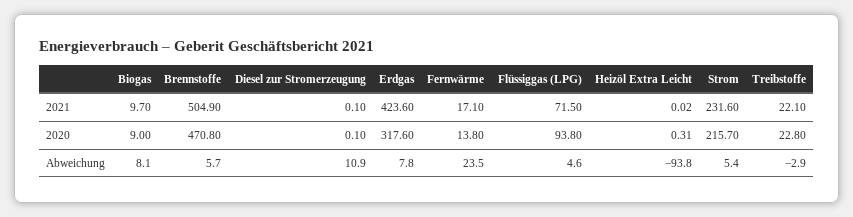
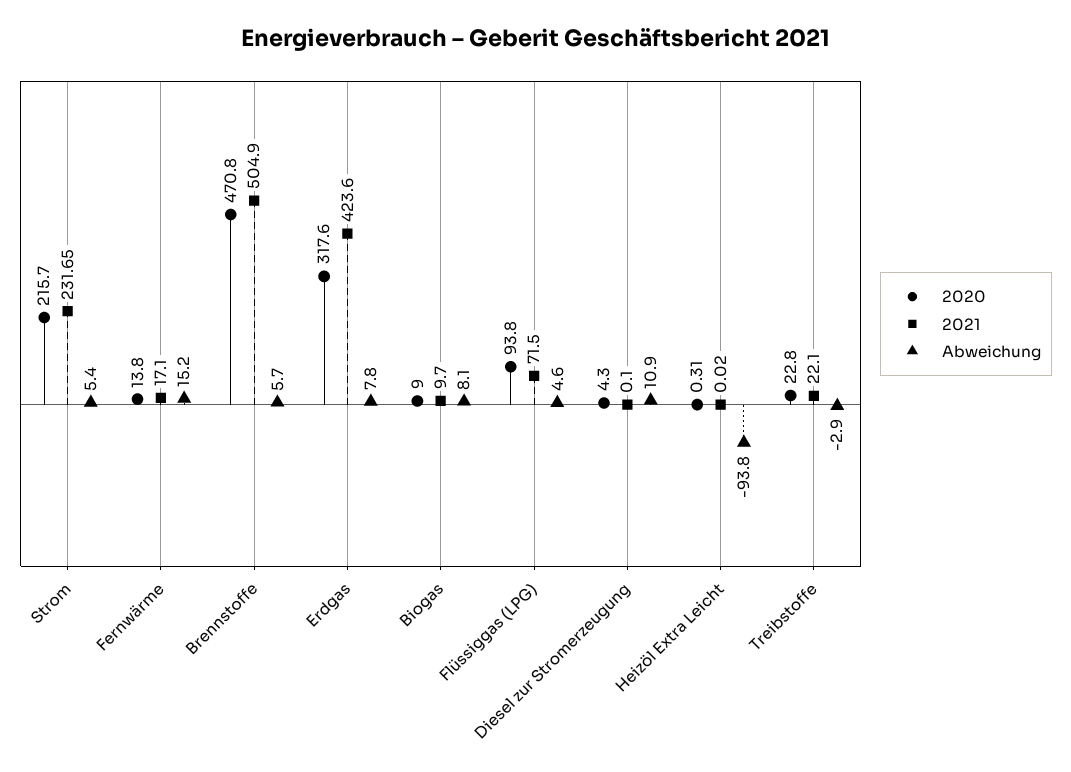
2021, Strom: 231.6 -> 231.65
2020, Diesel zur Stromerzeugung: 0.1 -> 4.3
Abweichung, Fernwärme: 23.5 -> 15.2

